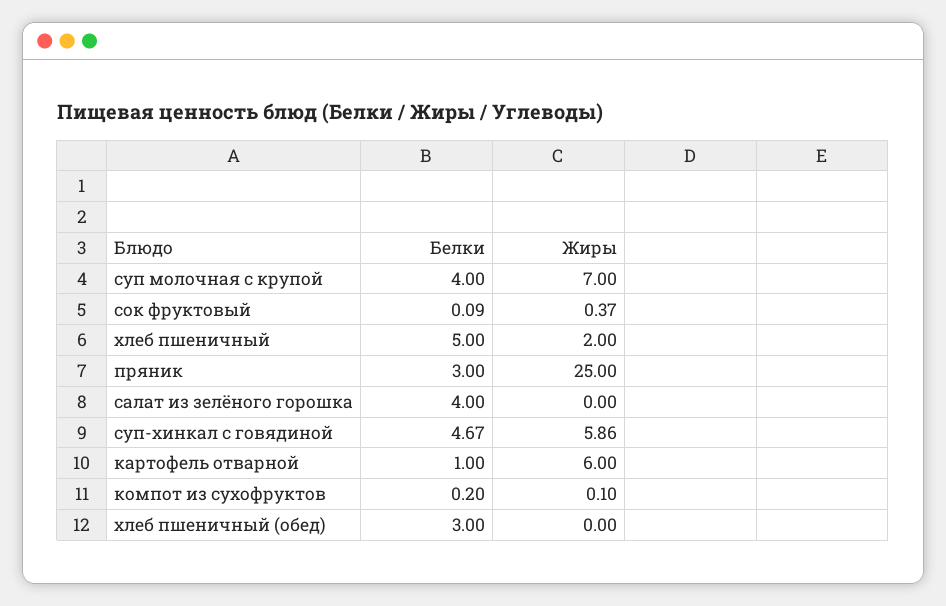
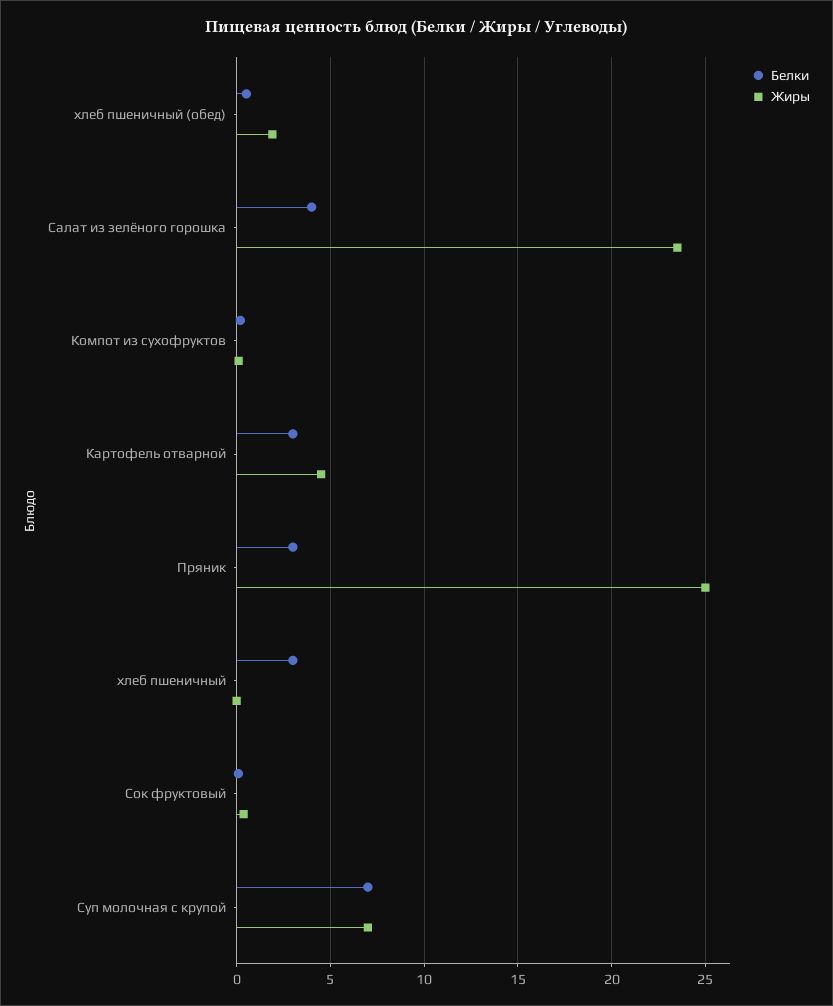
Белки, суп молочная с крупой: 4 -> 7
Белки, хлеб пшеничный: 5 -> 3
Жиры, хлеб пшеничный: 2 -> 0
Жиры, салат из зелёного горошка: 0 -> 23.5
Белки, суп-хинкал с говядиной: 4.67 -> none
Жиры, суп-хинкал с говядиной: 5.86 -> none
Белки, картофель отварной: 1 -> 3
Жиры, картофель отварной: 6 -> 4.5
Белки, хлеб пшеничный (обед): 3 -> 0.5
Жиры, хлеб пшеничный (обед): 0 -> 2

